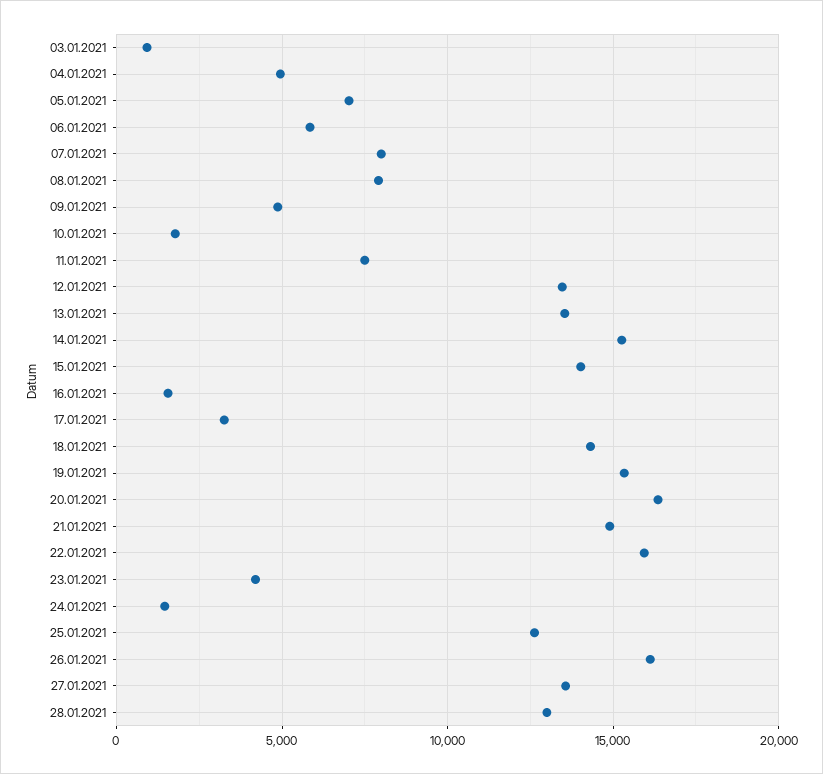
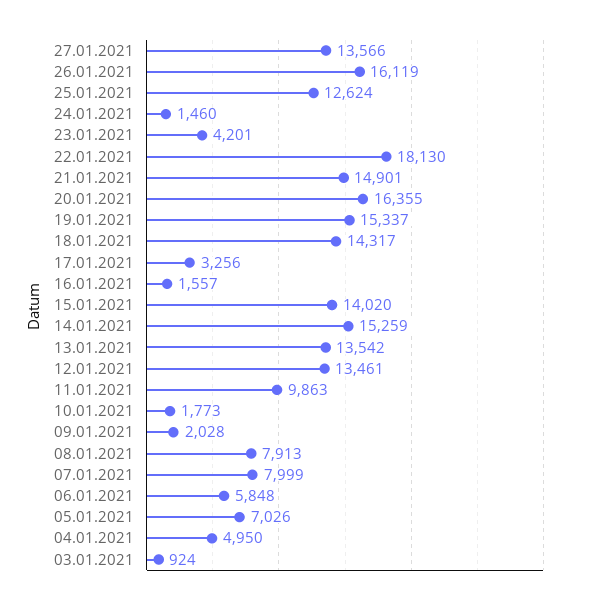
09.01.2021: 5000 -> 2028
11.01.2021: 7500 -> 9863
22.01.2021: 16000 -> 18130
28.01.2021: 13000 -> none

